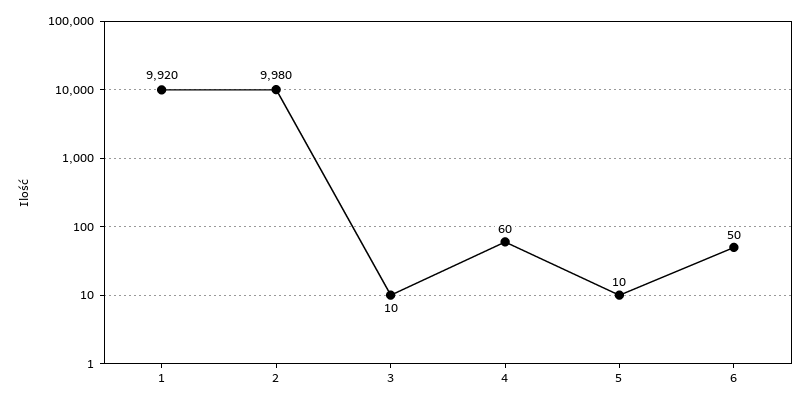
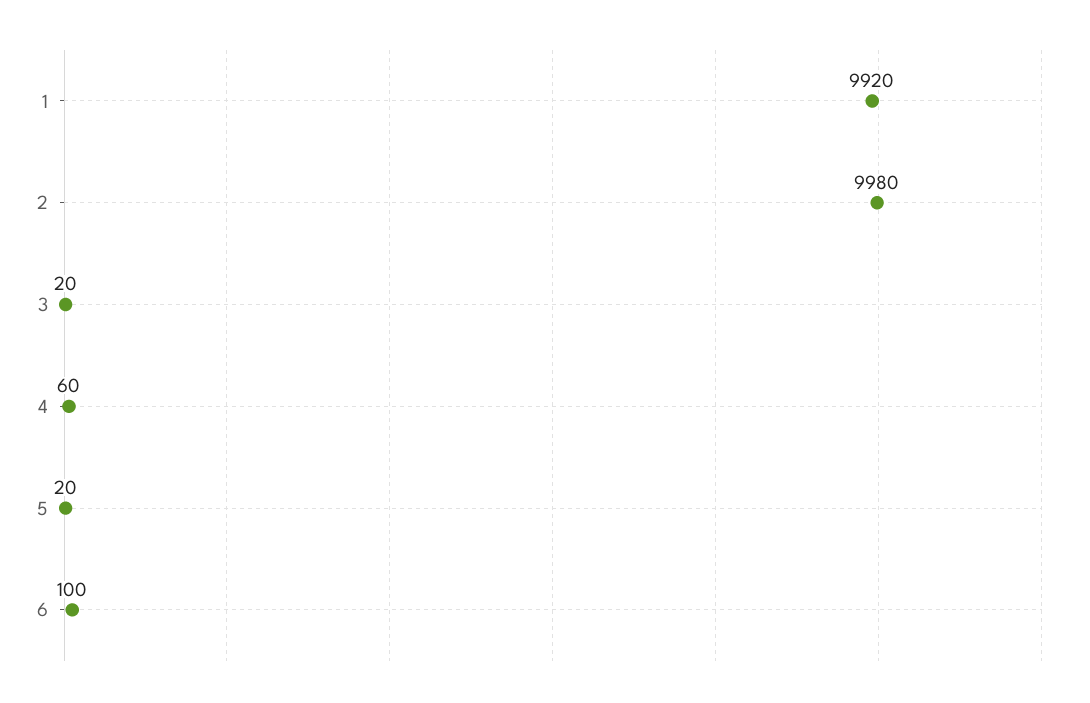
3: 10 -> 20
5: 10 -> 20
6: 50 -> 100

